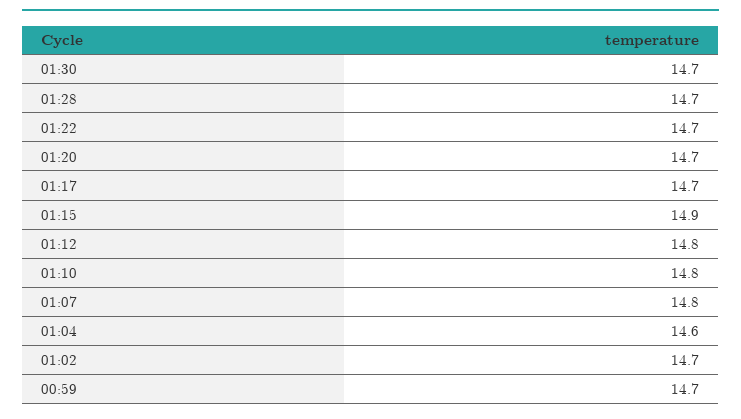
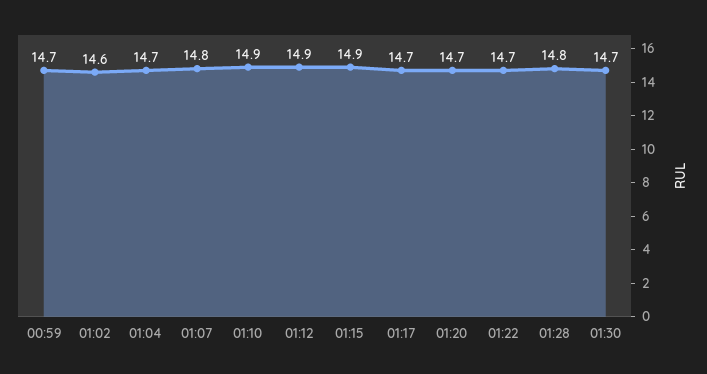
01:28: 14.7 -> 14.8
01:12: 14.8 -> 14.9
01:10: 14.8 -> 14.9
01:04: 14.6 -> 14.7
01:02: 14.7 -> 14.6

